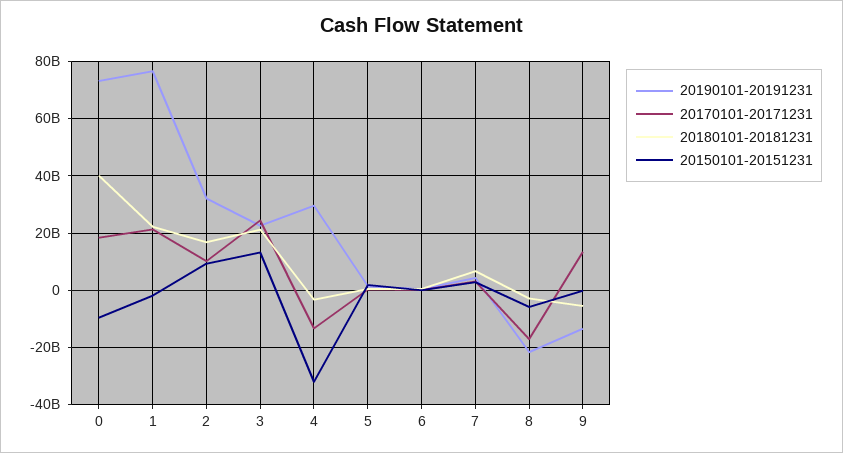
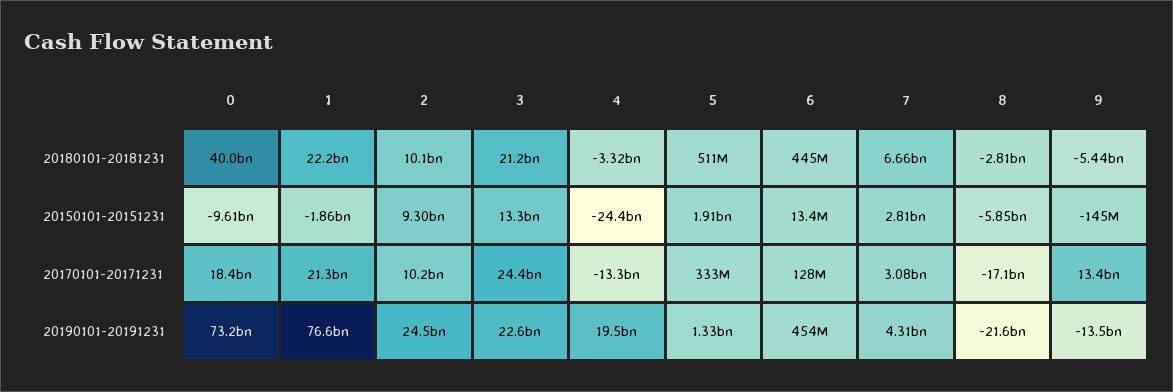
20190101-20191231, 2: 32500000000 -> 24500000000
20180101-20181231, 2: 17500000000 -> 10100000000
20190101-20191231, 4: 30000000000 -> 19500000000
20150101-20151231, 4: -32500000000 -> -24400000000

